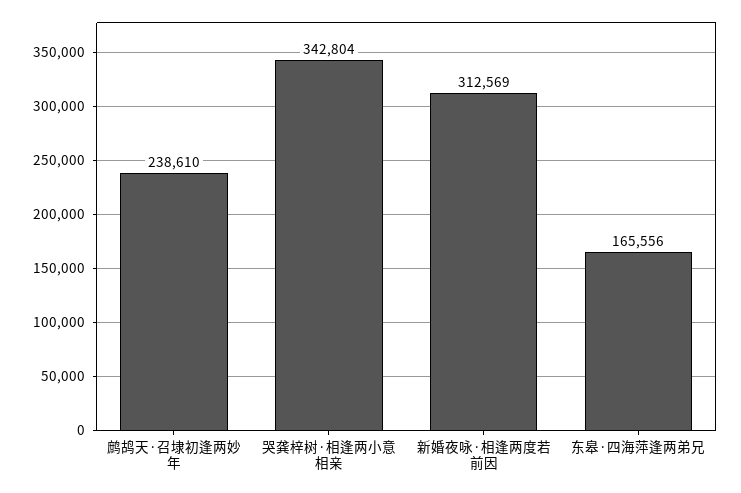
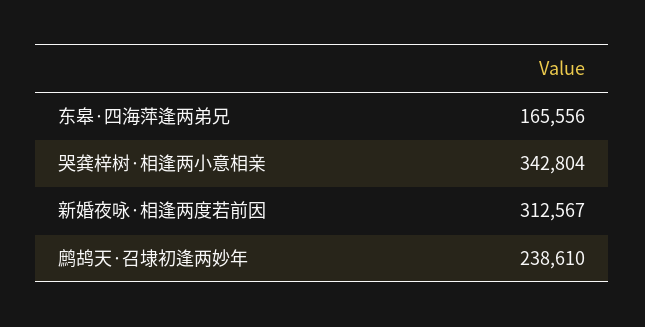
新婚夜咏·相逢两度若前因: 312569 -> 312567

